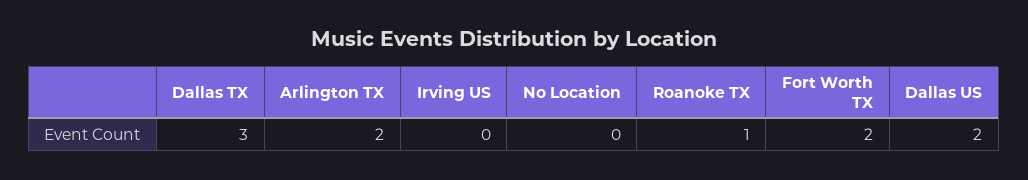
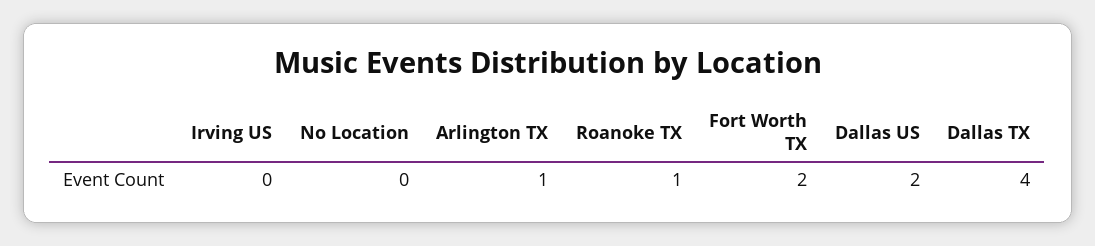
Dallas TX: 3 -> 4
Arlington TX: 2 -> 1

